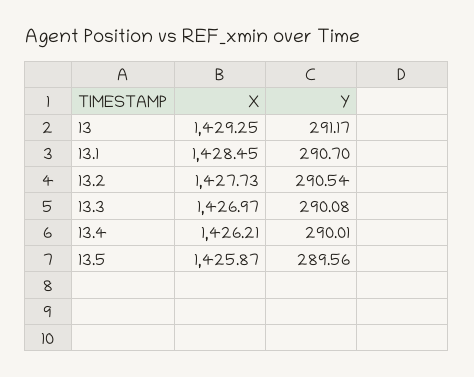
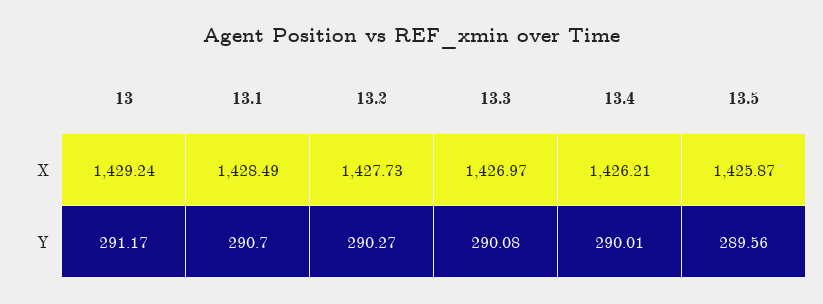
X, 13: 1429.25 -> 1429.24
X, 13.1: 1428.45 -> 1428.49
Y, 13.2: 290.54 -> 290.27

